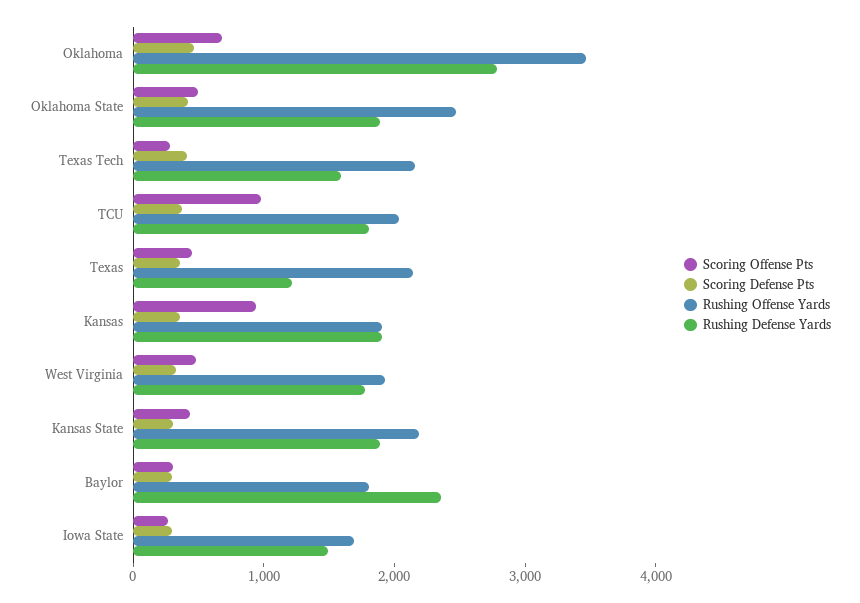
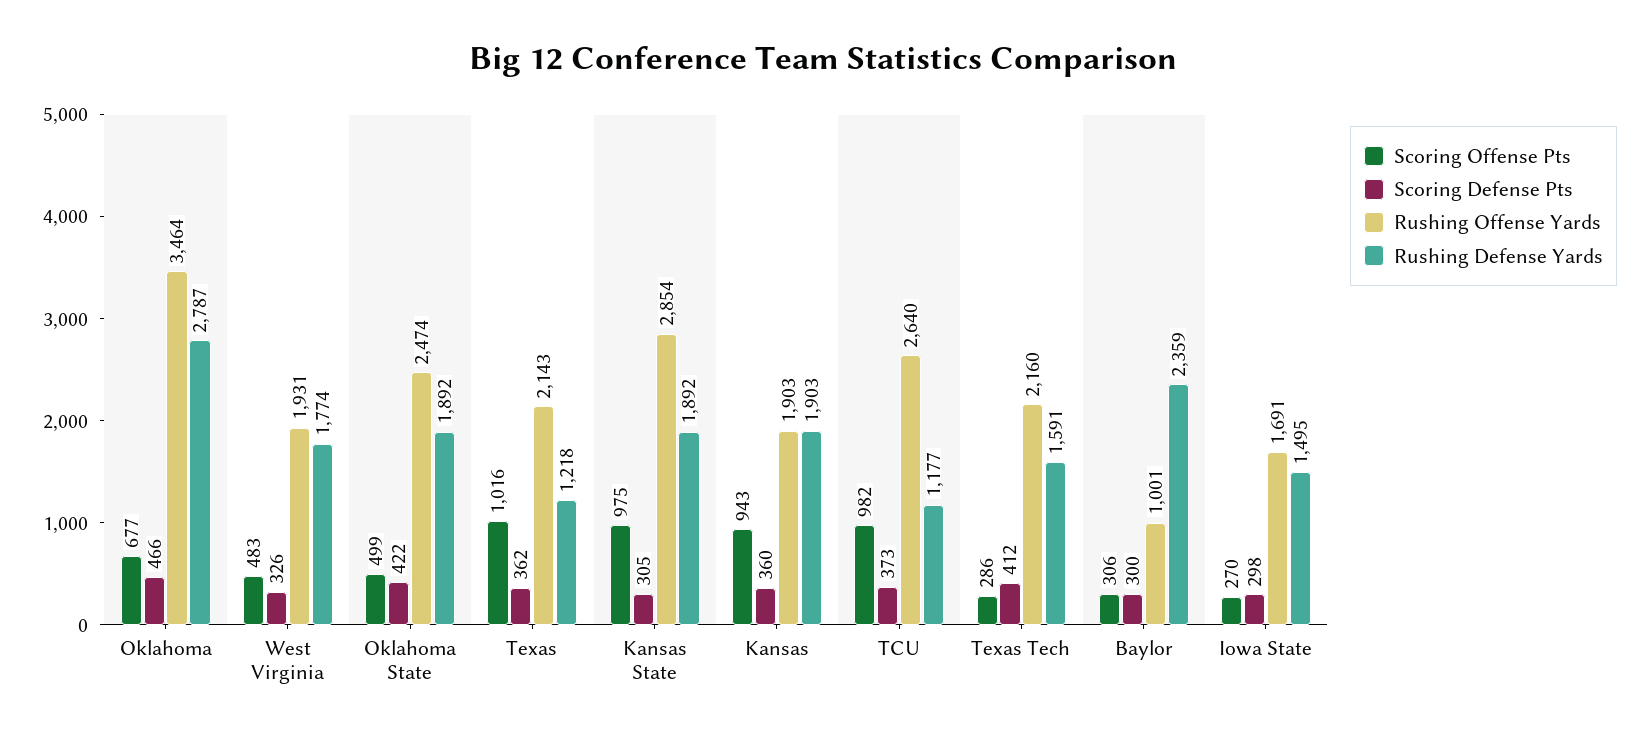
Rushing Offense Yards, TCU: 2000 -> 2640
Rushing Defense Yards, TCU: 1800 -> 1177
Scoring Offense Pts, Texas: 400 -> 1016
Scoring Offense Pts, Kansas State: 400 -> 975
Rushing Offense Yards, Kansas State: 2200 -> 2854
Rushing Offense Yards, Baylor: 1800 -> 1001

